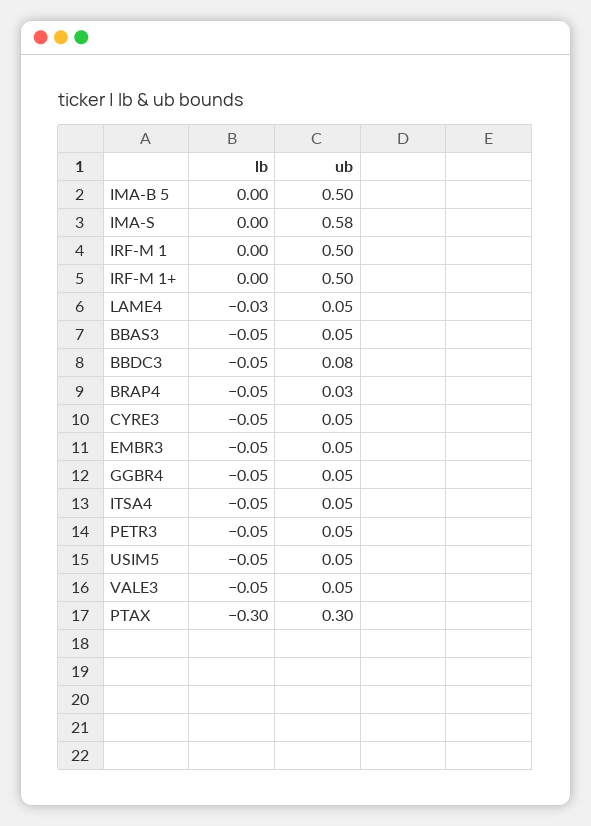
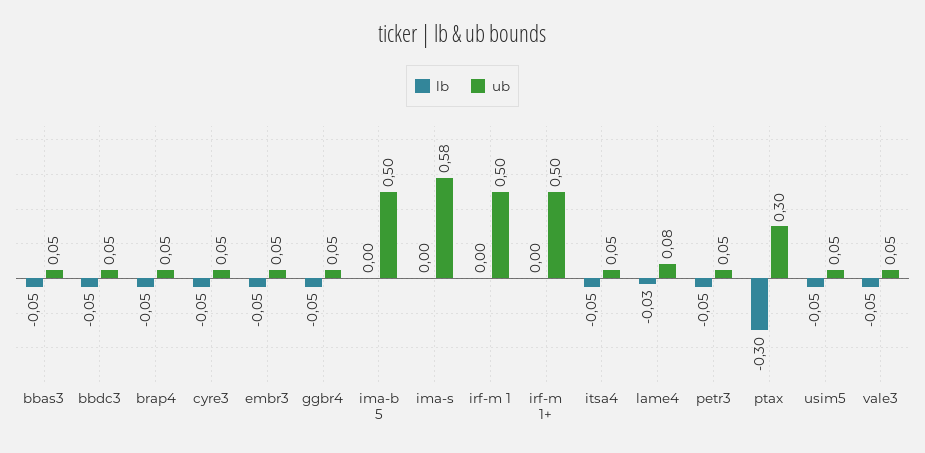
ub, LAME4: 0.05 -> 0.08
ub, BBDC3: 0.08 -> 0.05
ub, BRAP4: 0.03 -> 0.05

